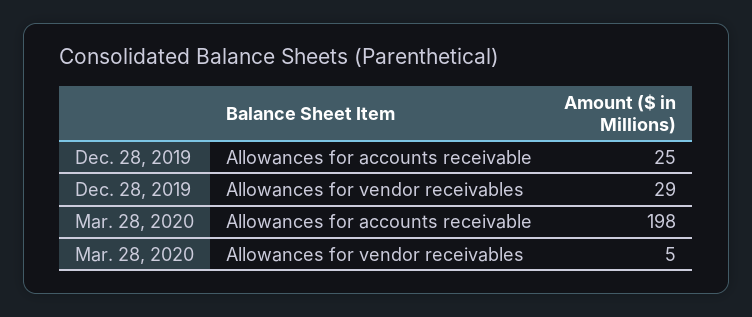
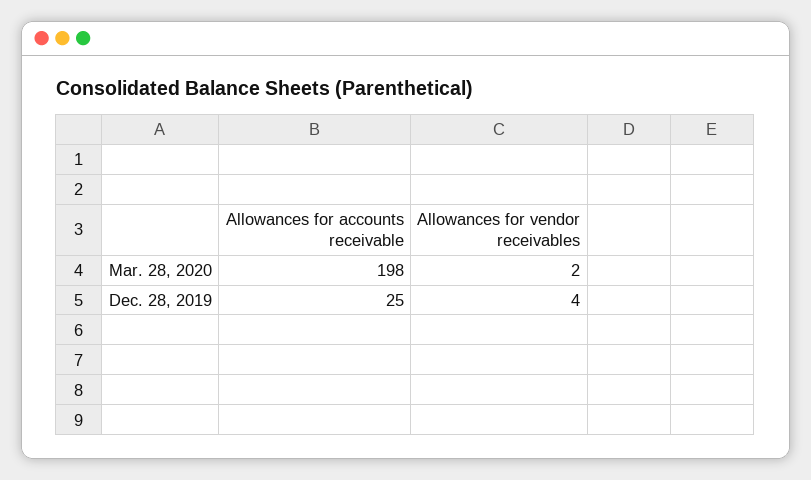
Dec. 28, 2019, Allowances for vendor receivables: 29 -> 4
Mar. 28, 2020, Allowances for vendor receivables: 5 -> 2

